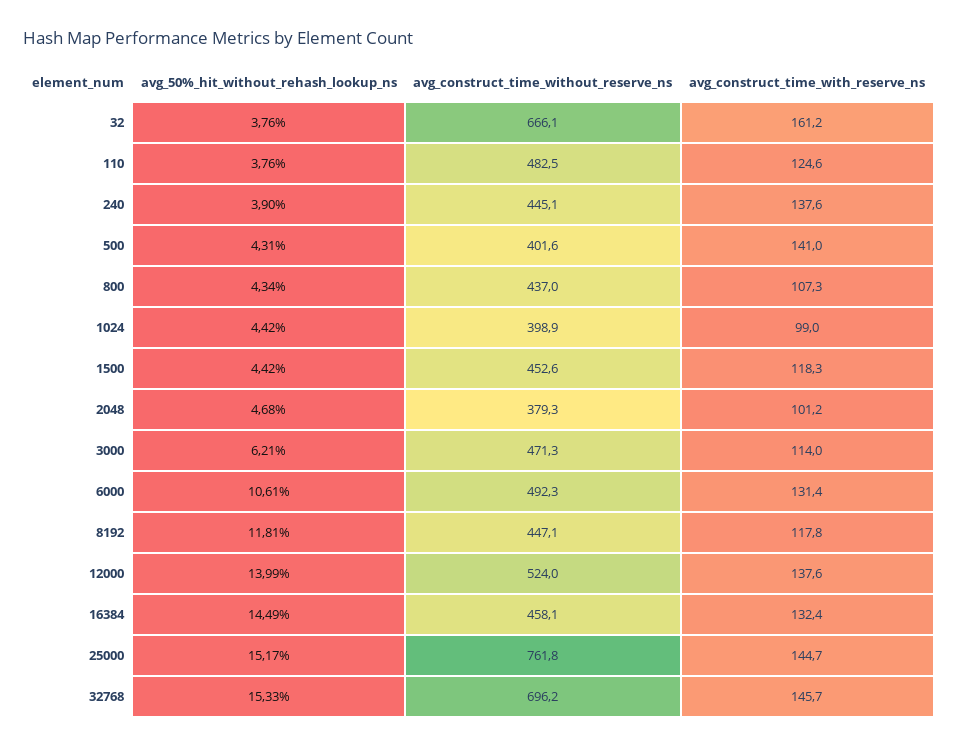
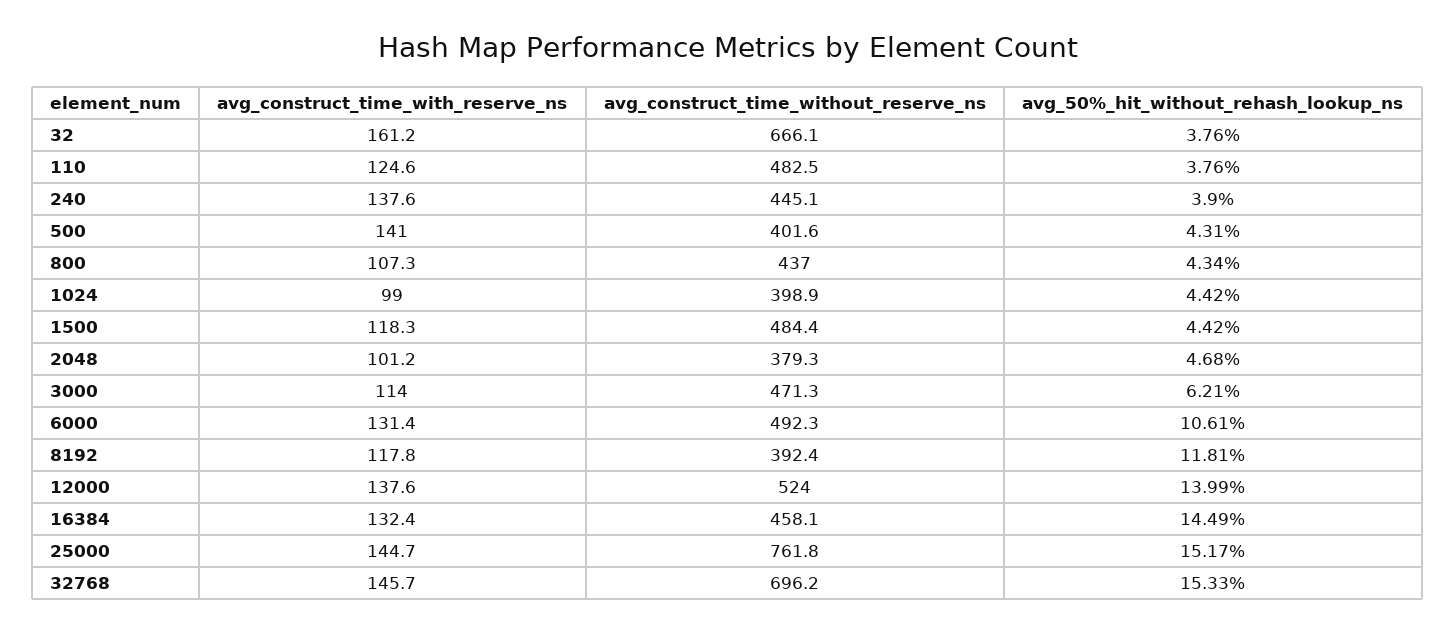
avg_construct_time_without_reserve_ns, 1500: 452.6 -> 484.4
avg_construct_time_without_reserve_ns, 8192: 447.1 -> 392.4

